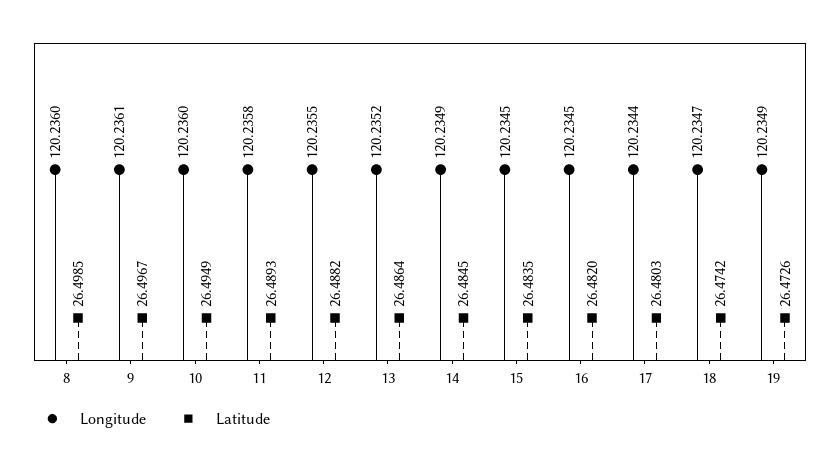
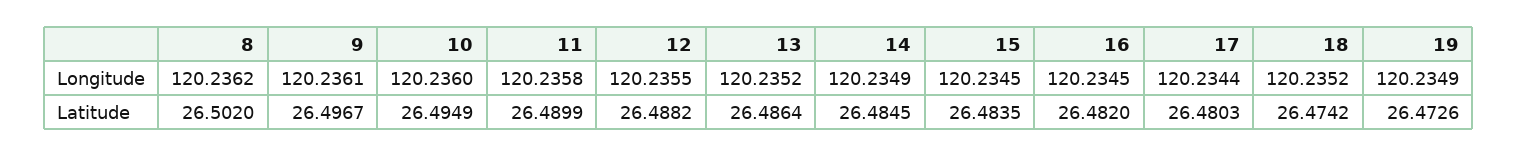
Longitude, 8: 120.236 -> 120.2362
Latitude, 8: 26.4985 -> 26.502
Latitude, 11: 26.4893 -> 26.4899
Longitude, 18: 120.2347 -> 120.2352

